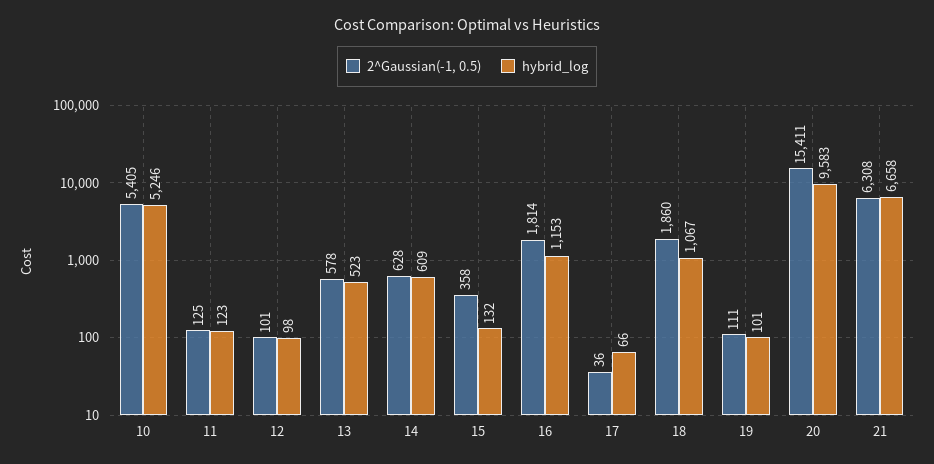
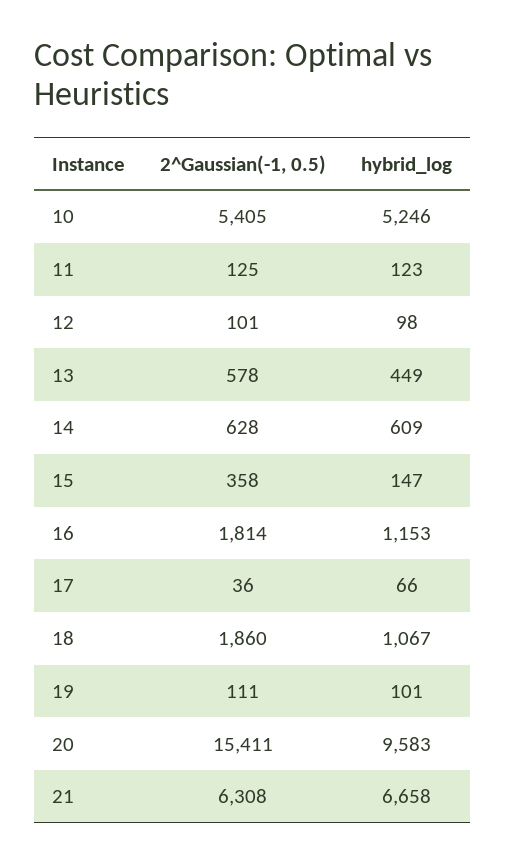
hybrid_log, 13: 523 -> 449
hybrid_log, 15: 132 -> 147

